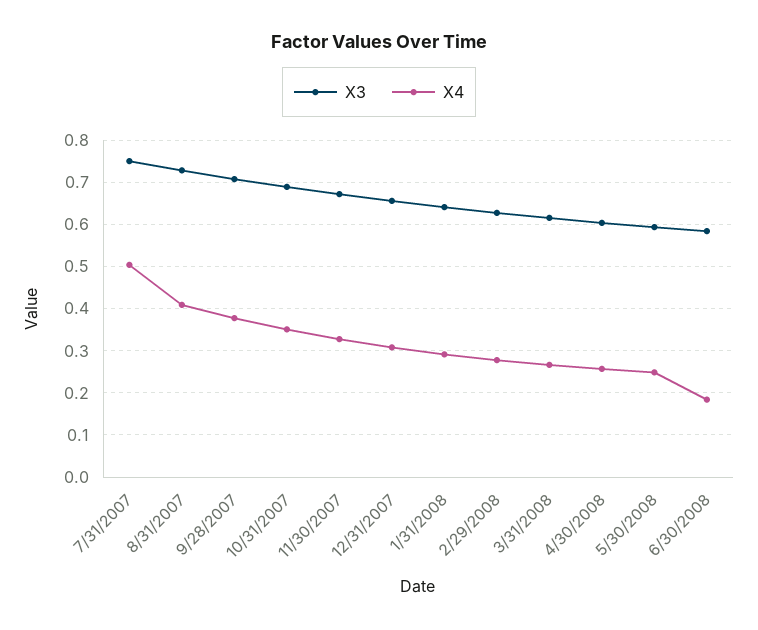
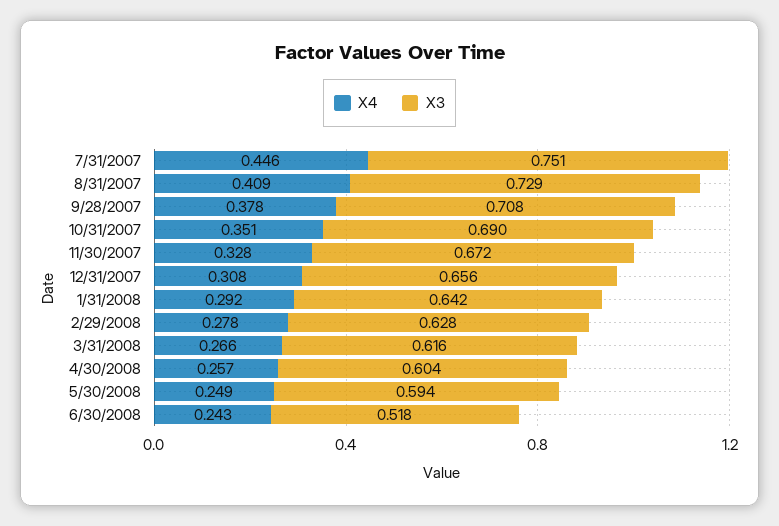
X4, 7/31/2007: 0.5 -> 0.446
X3, 6/30/2008: 0.58 -> 0.518
X4, 6/30/2008: 0.18 -> 0.243

